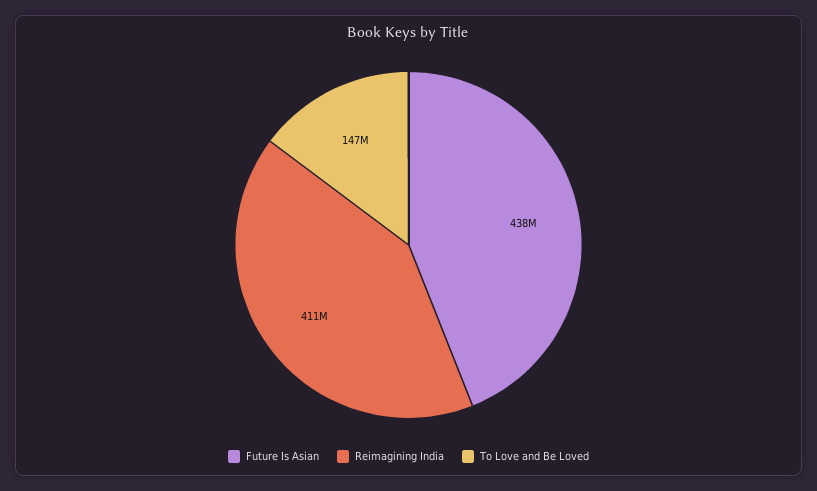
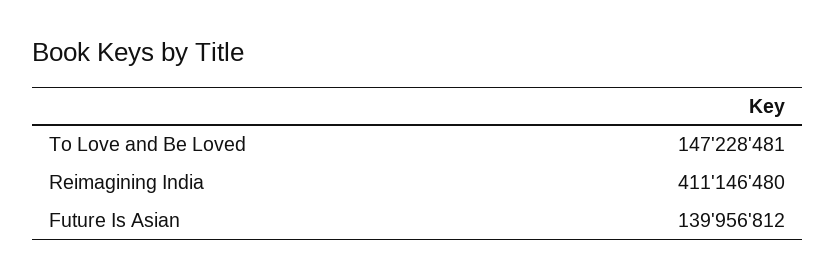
Future Is Asian: 438000000 -> 139956812

